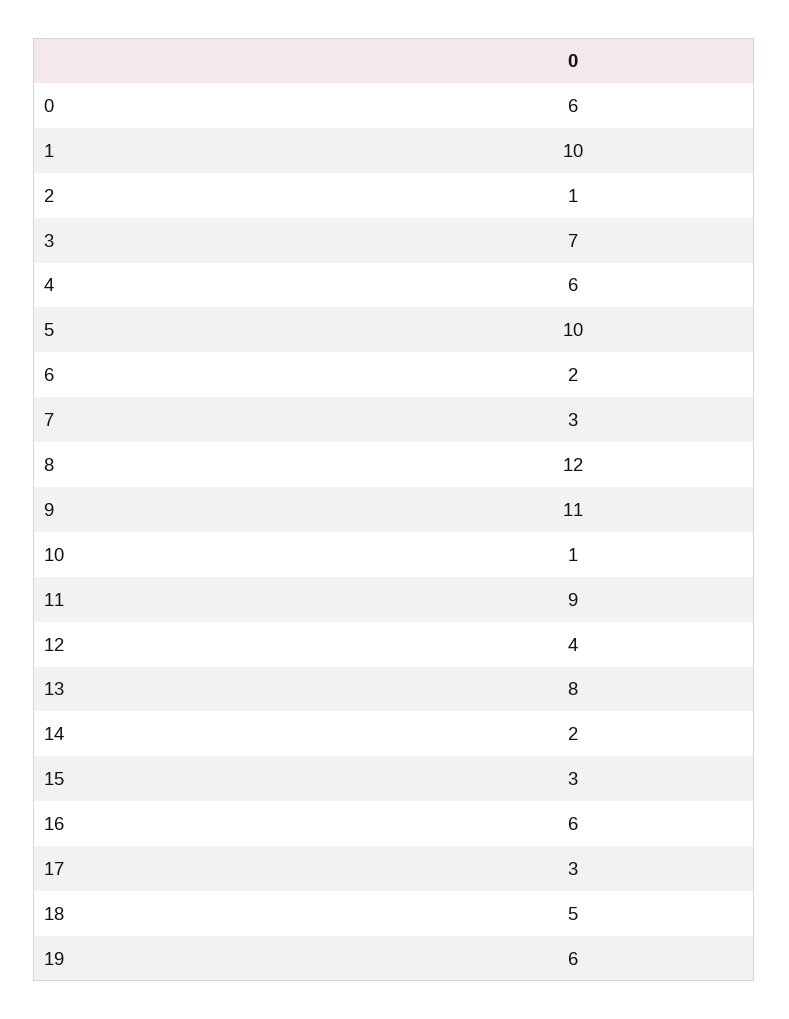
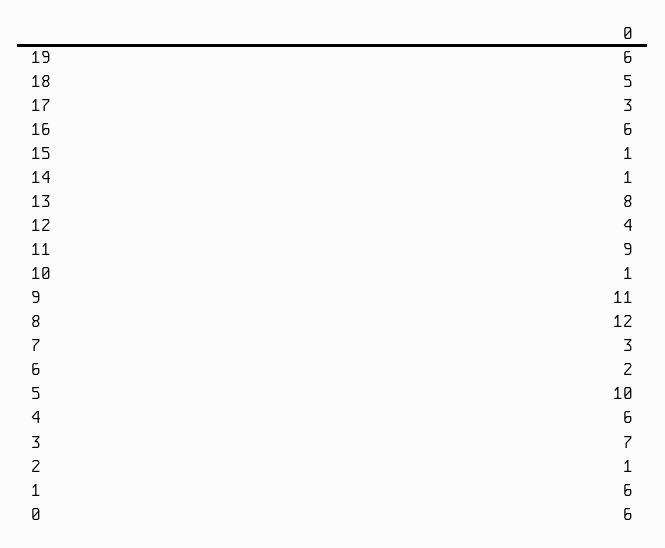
1: 10 -> 6
14: 2 -> 1
15: 3 -> 1

